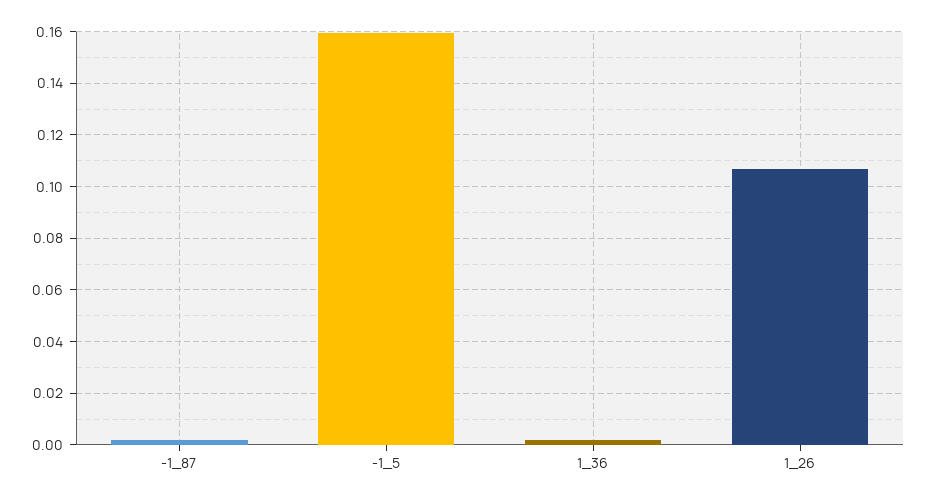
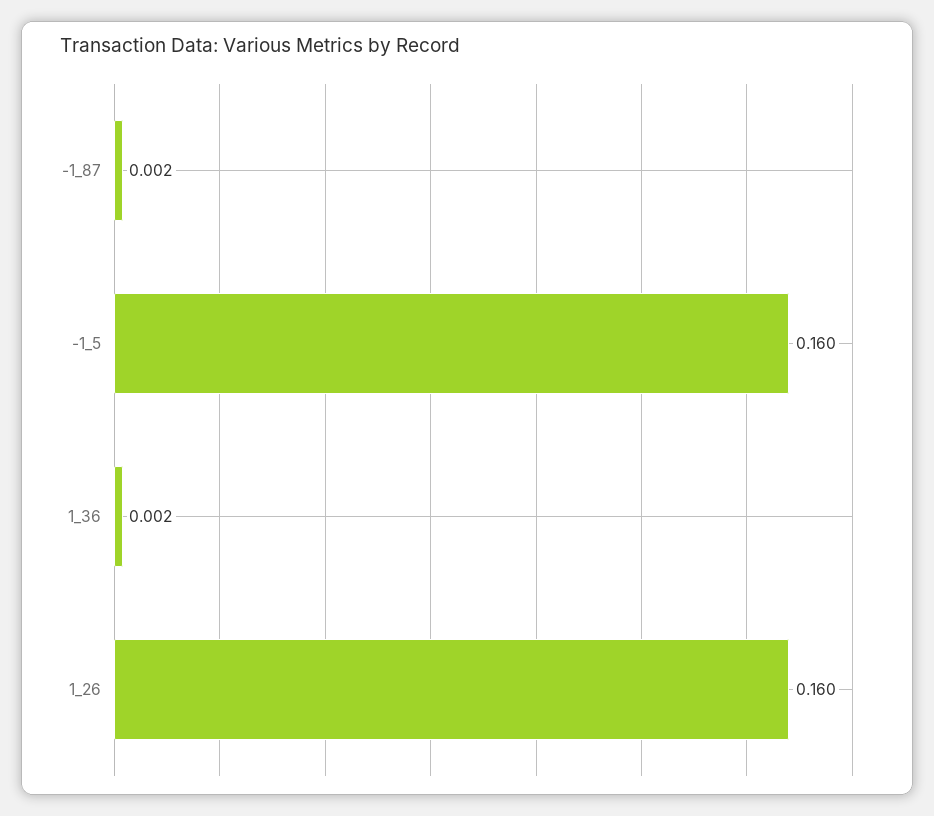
1_26: 0.1075 -> 0.16

